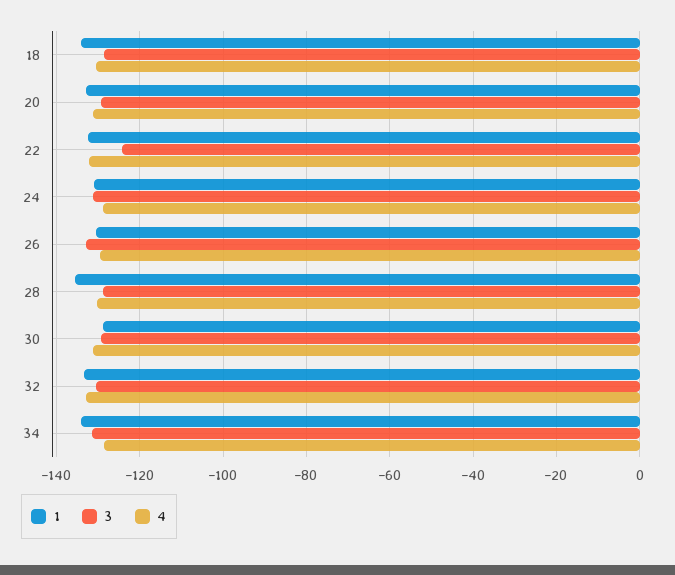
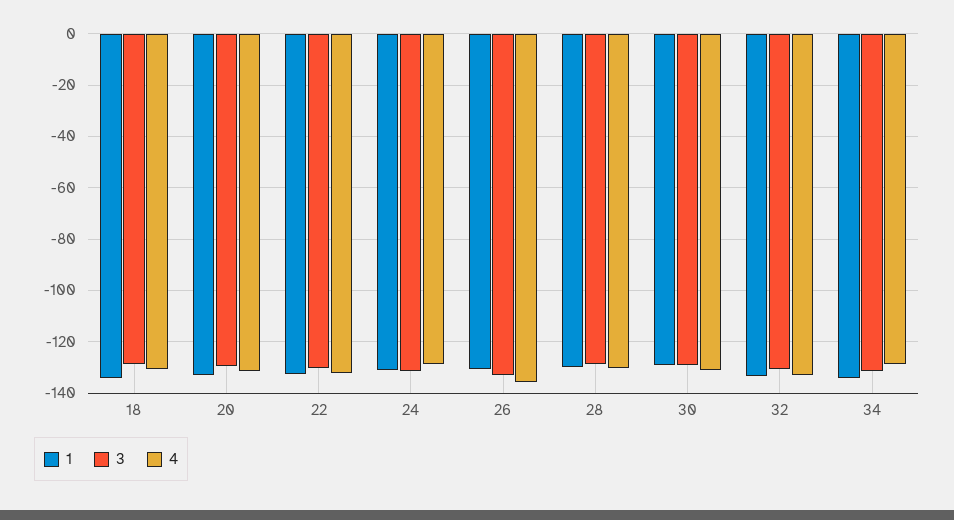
3, 22: -124 -> -130
4, 26: -130 -> -135
1, 28: -136 -> -130

